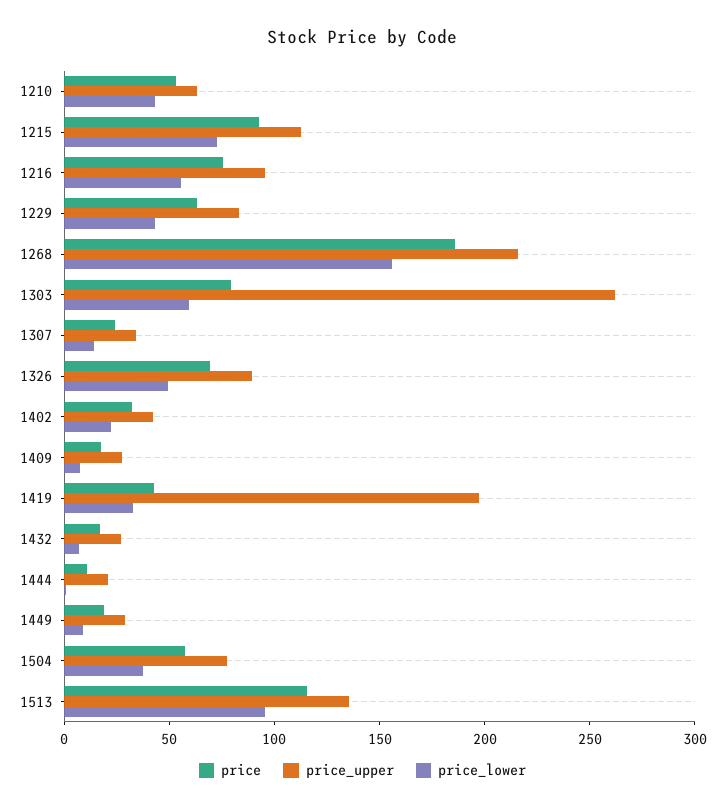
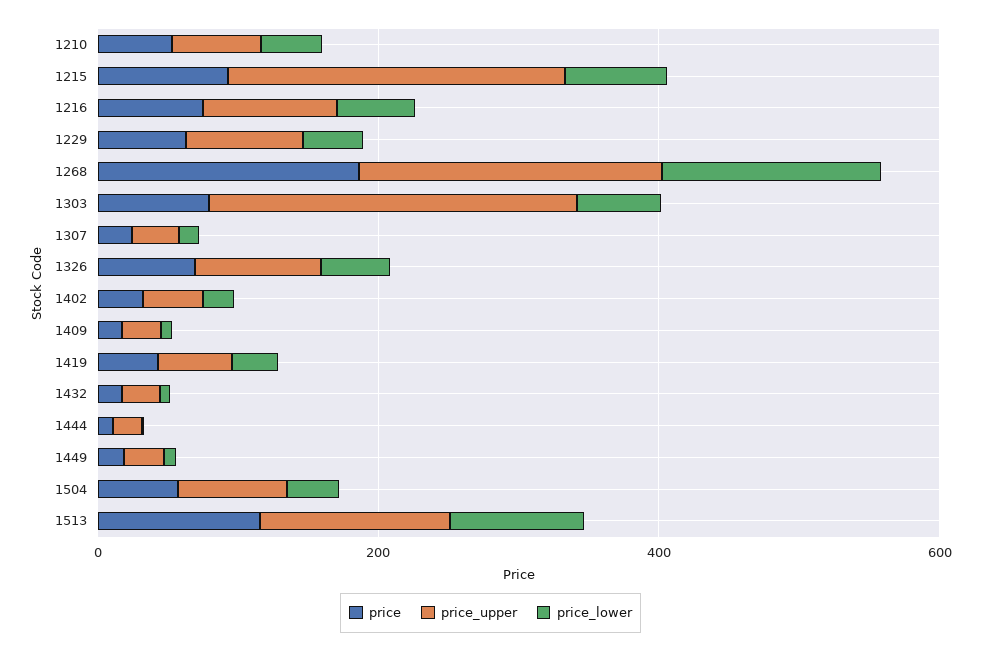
price_upper, 1215: 110 -> 250
price_upper, 1419: 200 -> 50

